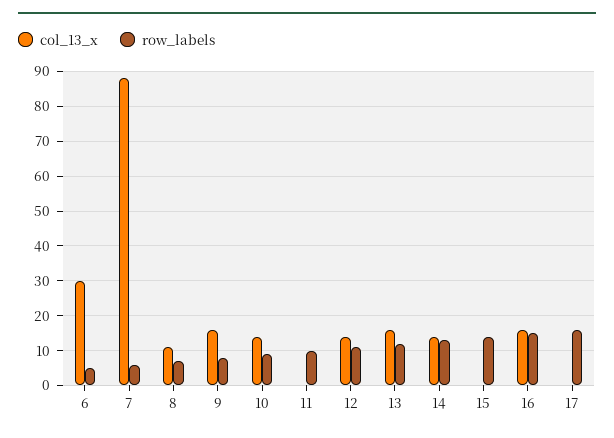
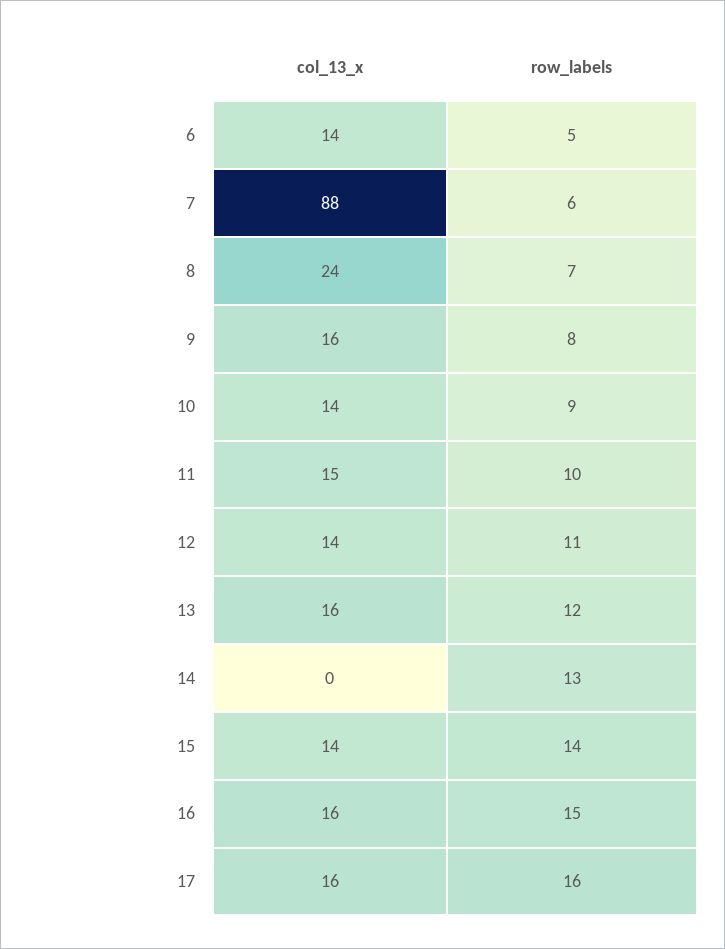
col_13_x, 6: 30 -> 14
col_13_x, 8: 10 -> 24
col_13_x, 11: 0 -> 15
col_13_x, 14: 15 -> 0
col_13_x, 15: 0 -> 14
col_13_x, 17: 0 -> 16

